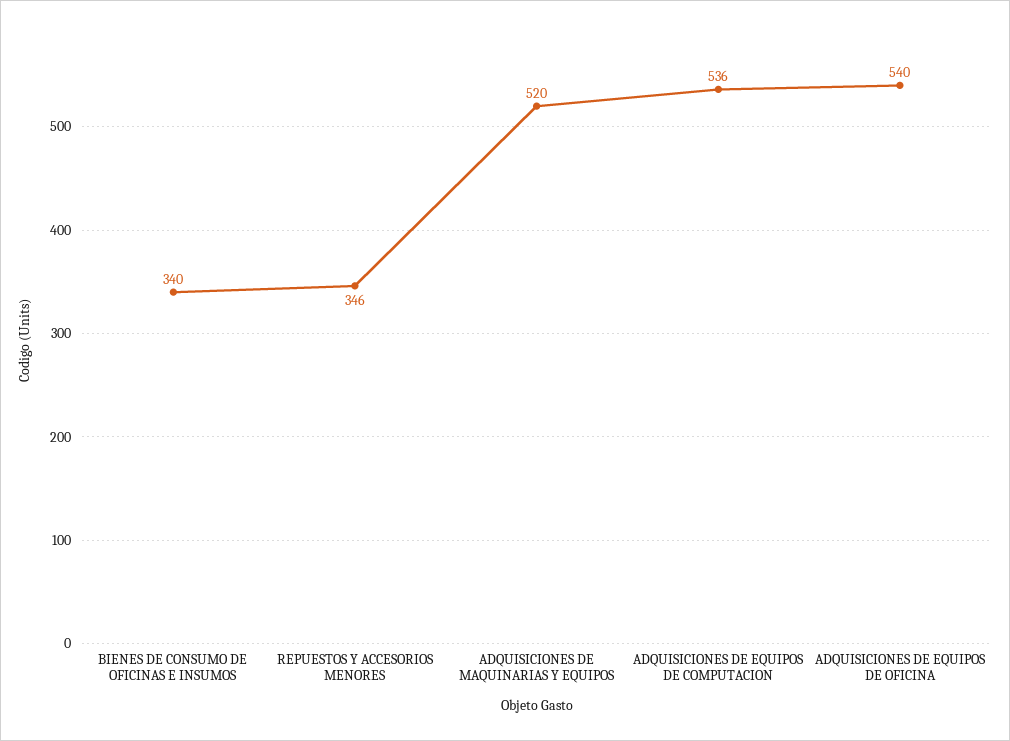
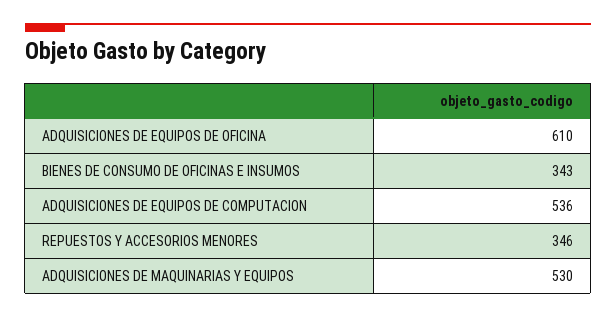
BIENES DE CONSUMO DE OFICINAS E INSUMOS: 340 -> 343
ADQUISICIONES DE MAQUINARIAS Y EQUIPOS: 520 -> 530
ADQUISICIONES DE EQUIPOS DE OFICINA: 540 -> 610

